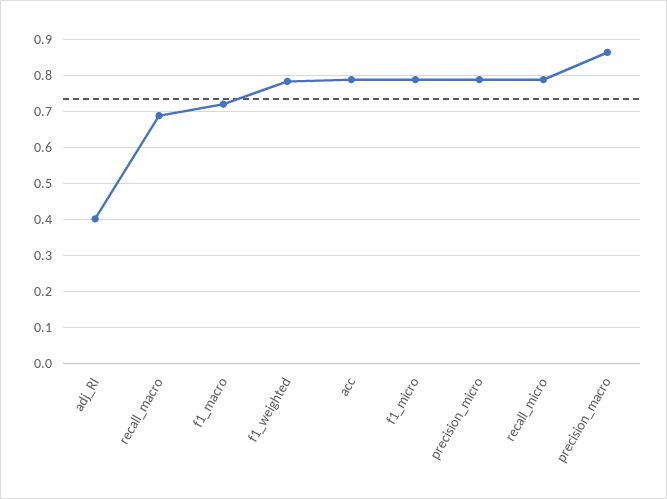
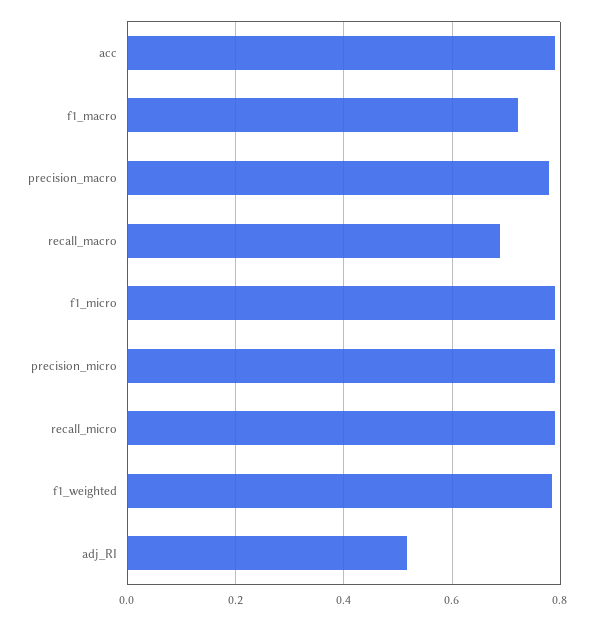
adj_RI: 0.4 -> 0.52
precision_macro: 0.86 -> 0.78

